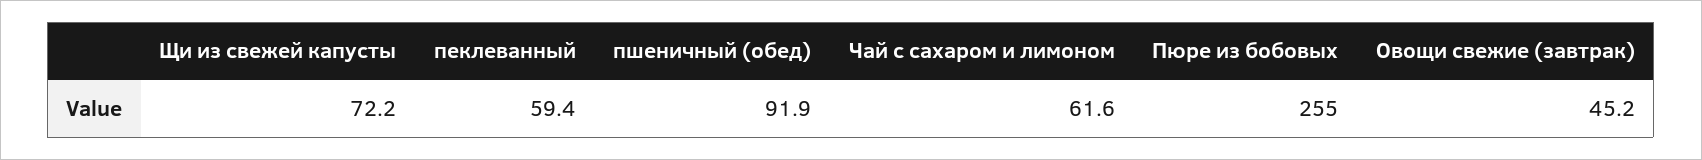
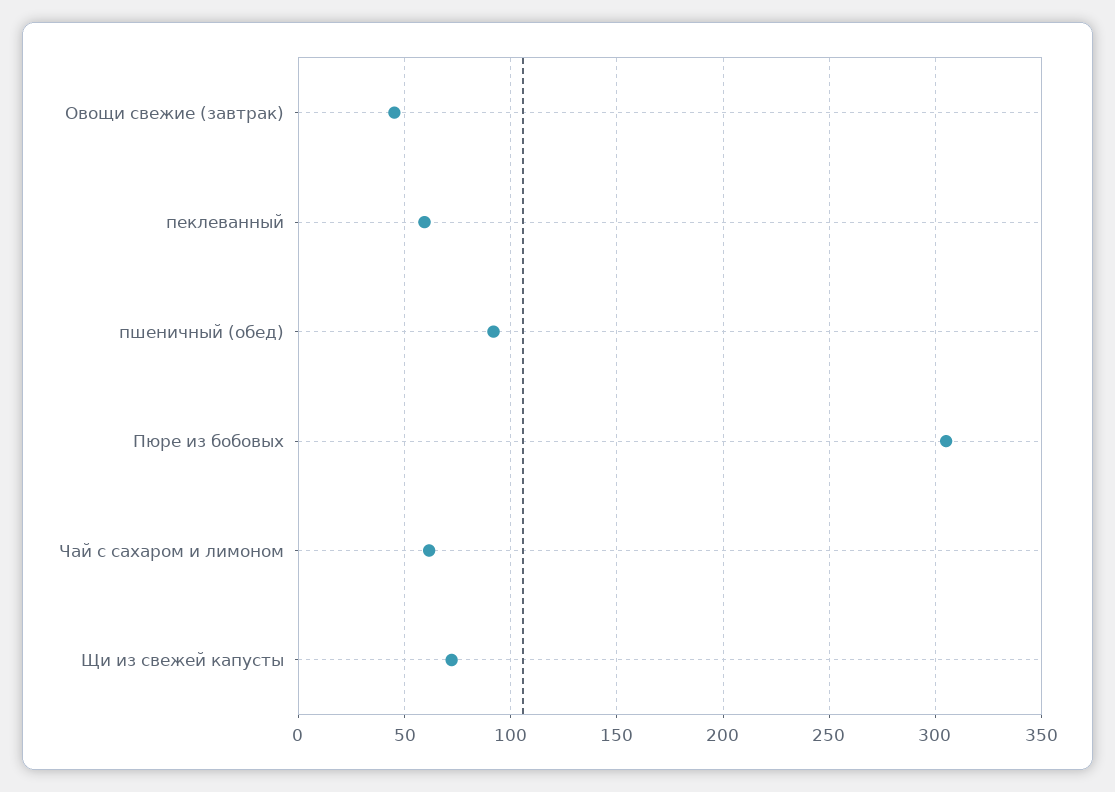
Пюре из бобовых: 255 -> 305

